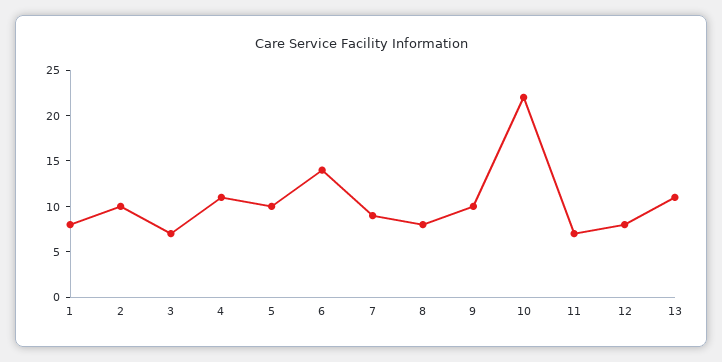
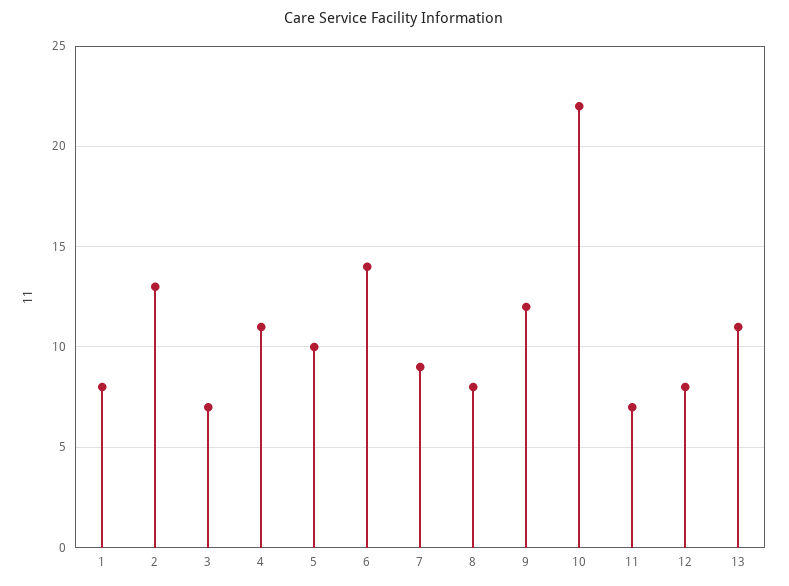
2: 10 -> 13
9: 10 -> 12

